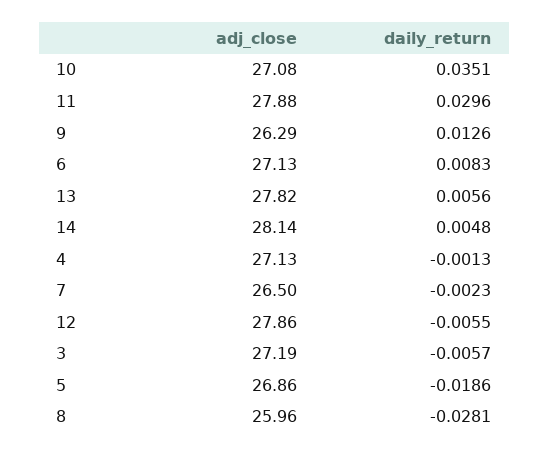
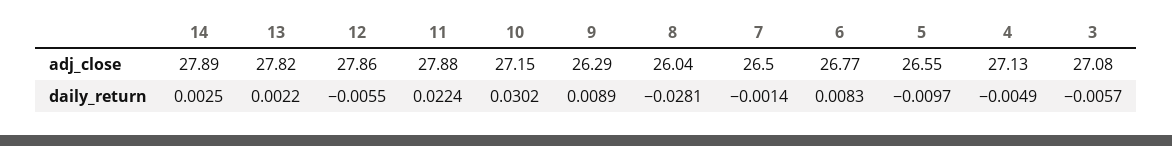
adj_close, 10: 27.08 -> 27.15
daily_return, 10: 0.0351 -> 0.0302
daily_return, 11: 0.0296 -> 0.0224
daily_return, 9: 0.0126 -> 0.0089
adj_close, 6: 27.13 -> 26.77
daily_return, 13: 0.0056 -> 0.0022
adj_close, 14: 28.14 -> 27.89
daily_return, 14: 0.0048 -> 0.0025
daily_return, 4: -0.0013 -> -0.0049
daily_return, 7: -0.0023 -> -0.0014
adj_close, 3: 27.19 -> 27.08
adj_close, 5: 26.86 -> 26.55
daily_return, 5: -0.0186 -> -0.0097
adj_close, 8: 25.96 -> 26.04

